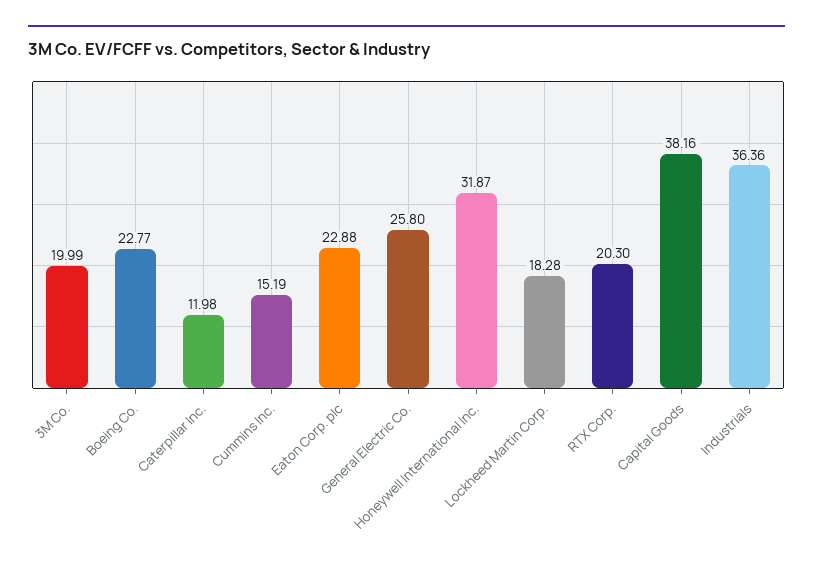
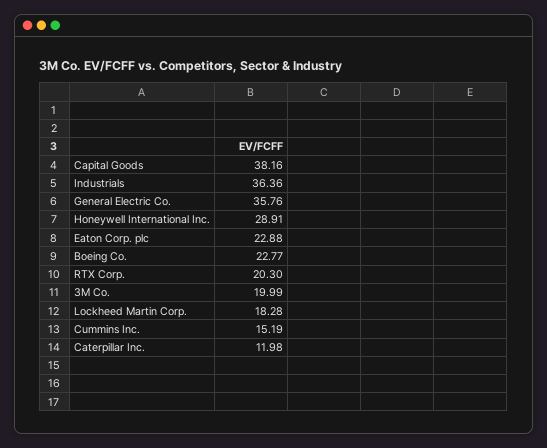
General Electric Co.: 25.8 -> 35.76
Honeywell International Inc.: 31.87 -> 28.91

